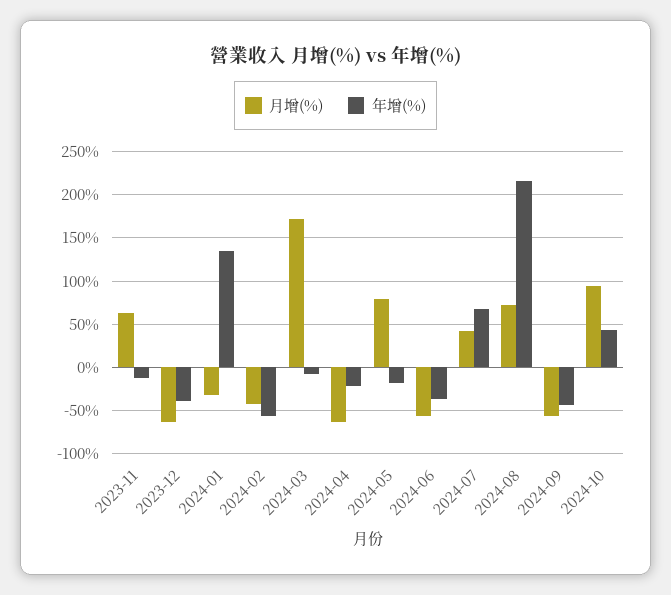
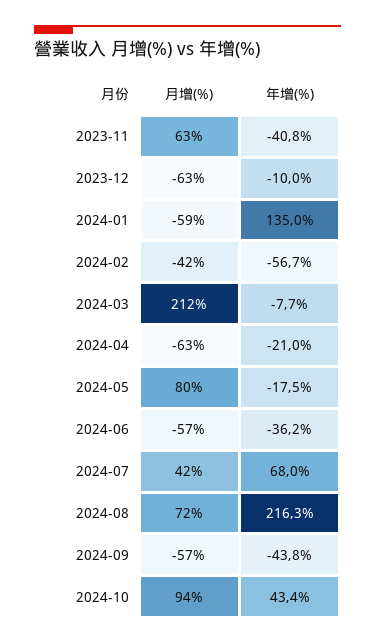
年增(%), 2023-11: -10 -> -40.8
年增(%), 2023-12: -40 -> -10
月增(%), 2024-01: -30 -> -59
月增(%), 2024-03: 170 -> 212

